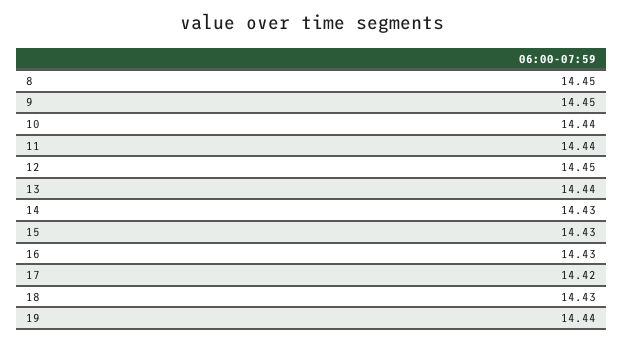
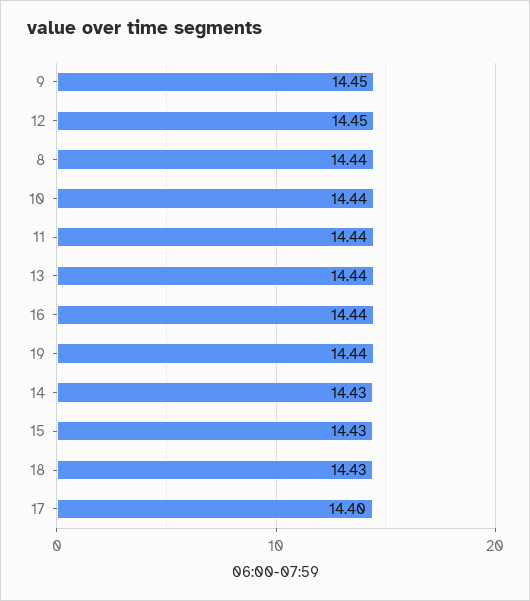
8: 14.45 -> 14.44
16: 14.43 -> 14.44
17: 14.42 -> 14.4

